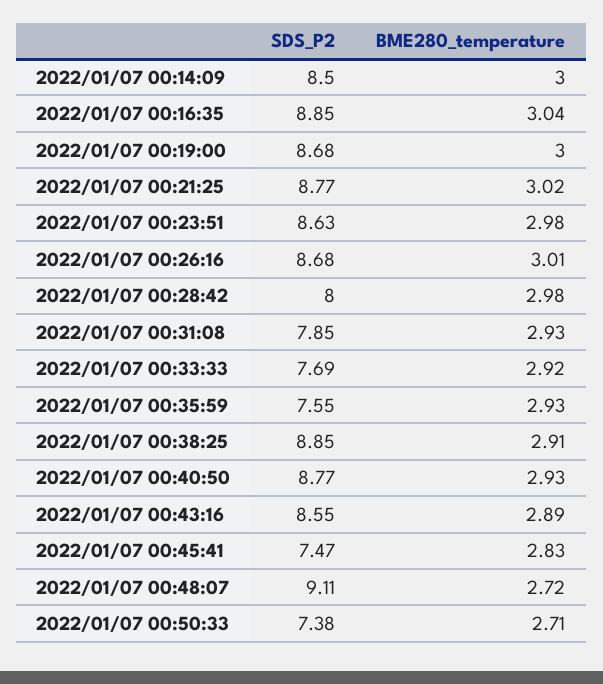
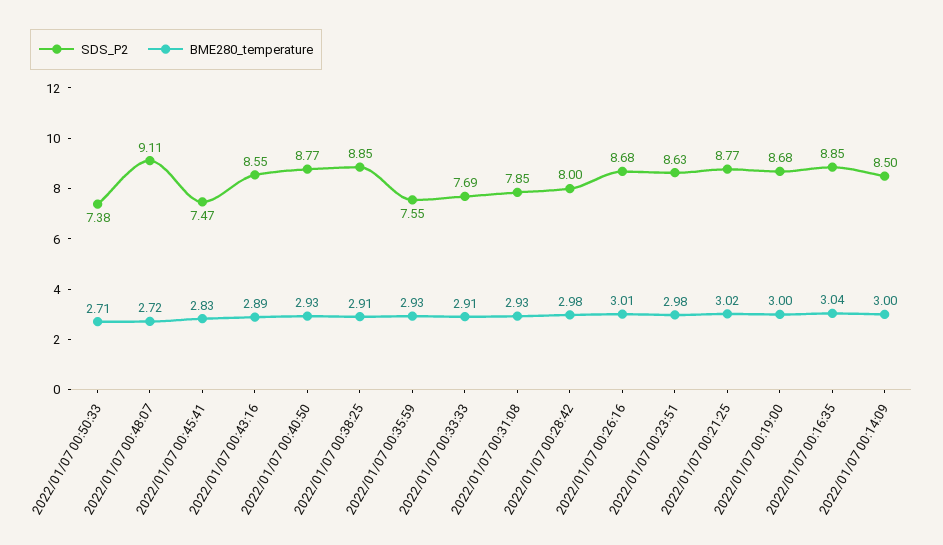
BME280_temperature, 2022/01/07 00:33:33: 2.92 -> 2.91

